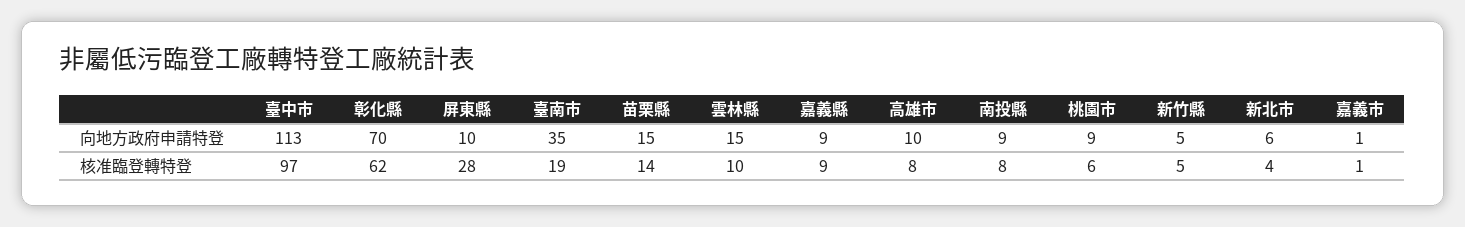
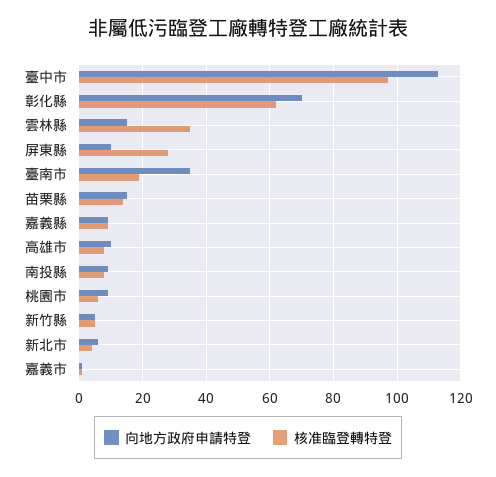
核准臨登轉特登, 雲林縣: 10 -> 35

